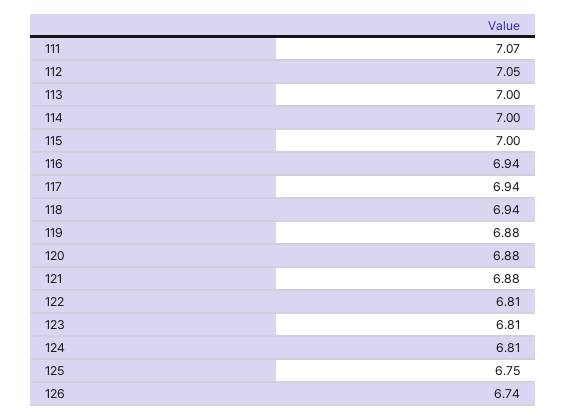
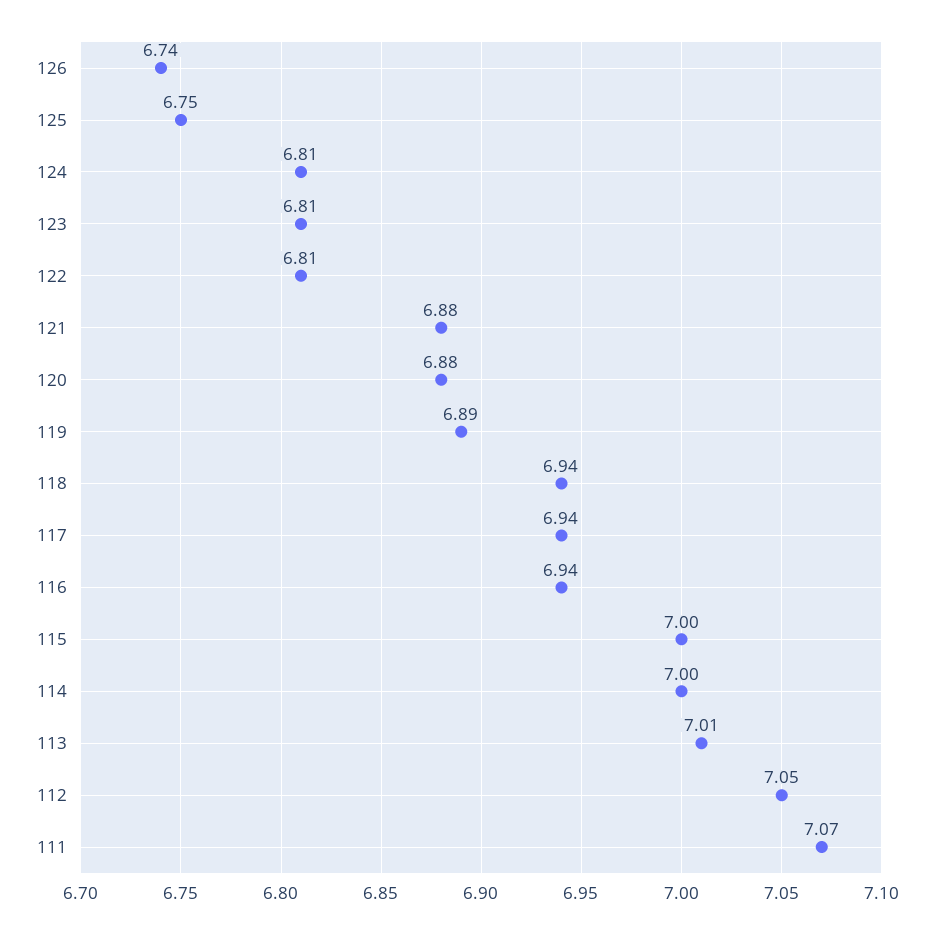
113: 7 -> 7.01
119: 6.88 -> 6.89

